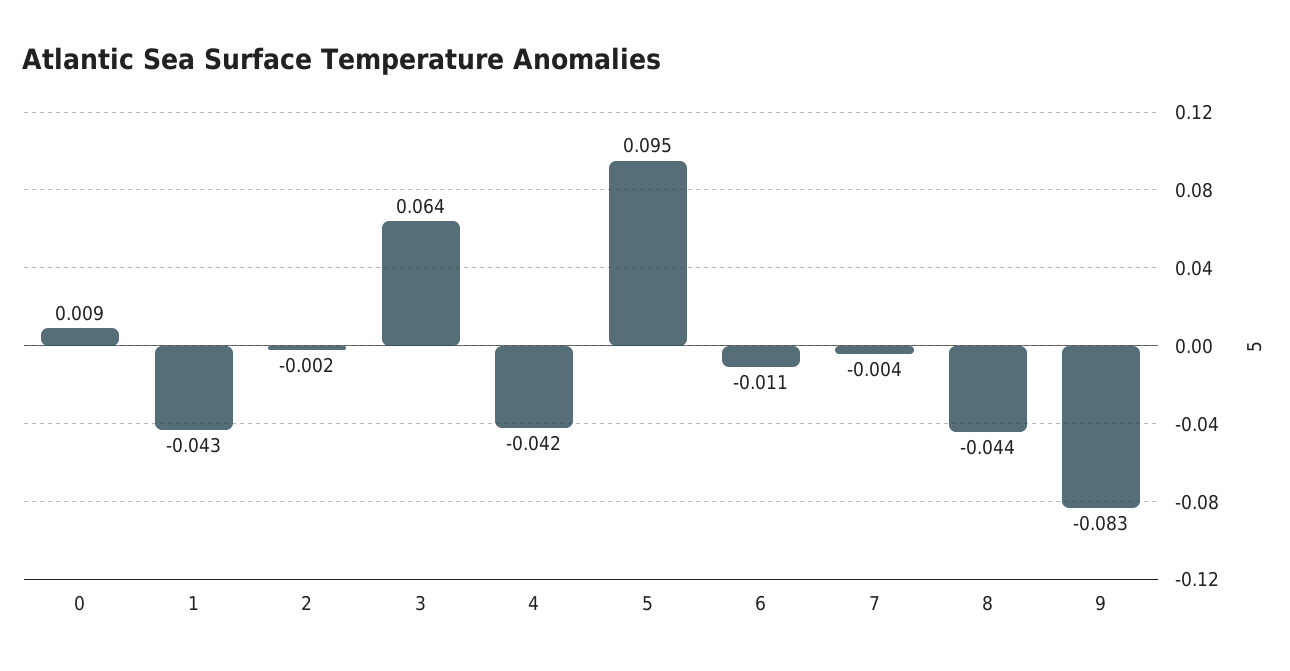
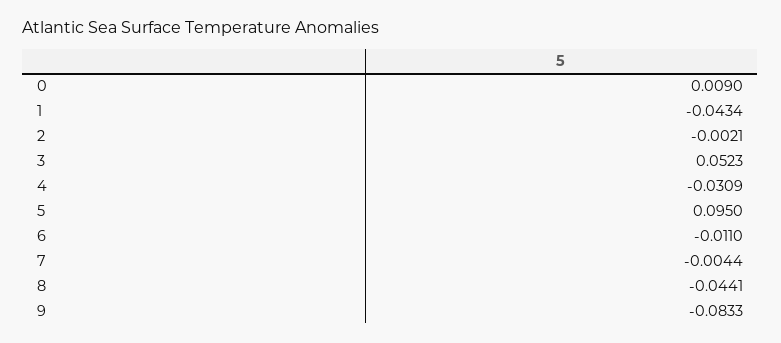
3: 0.064 -> 0.0523
4: -0.042 -> -0.0309

